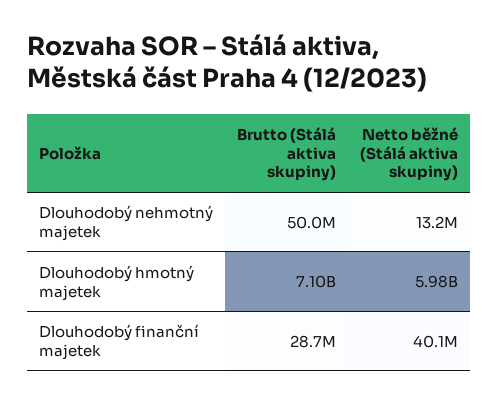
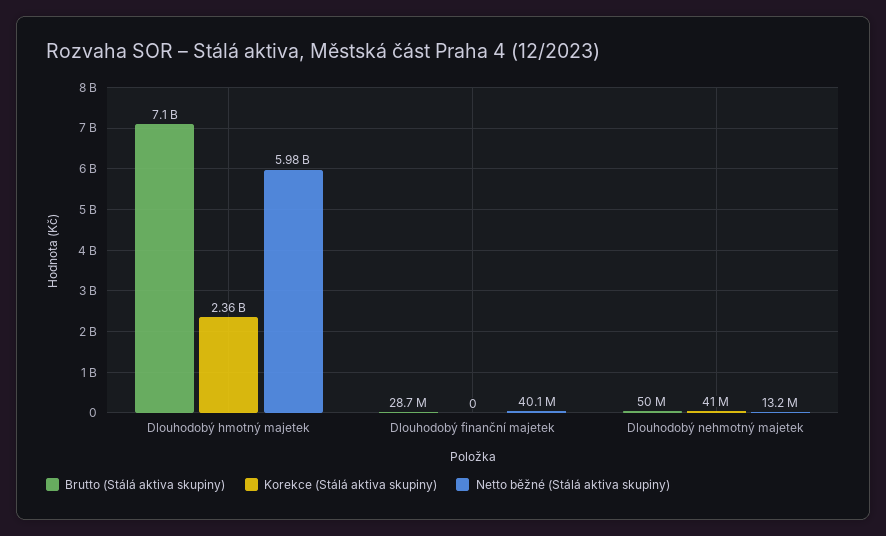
Korekce (Stálá aktiva skupiny), Dlouhodobý hmotný majetek: none -> 2360000000
Korekce (Stálá aktiva skupiny), Dlouhodobý finanční majetek: none -> 0
Korekce (Stálá aktiva skupiny), Dlouhodobý nehmotný majetek: none -> 41000000

